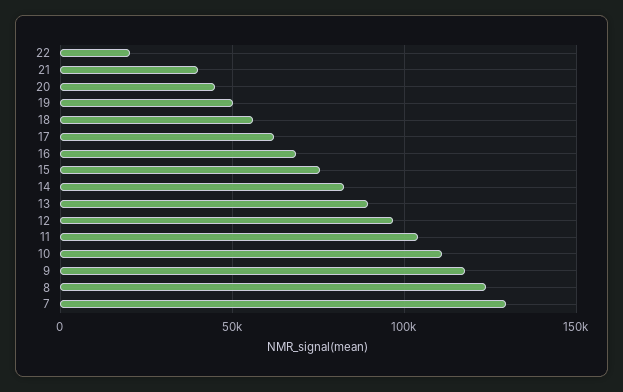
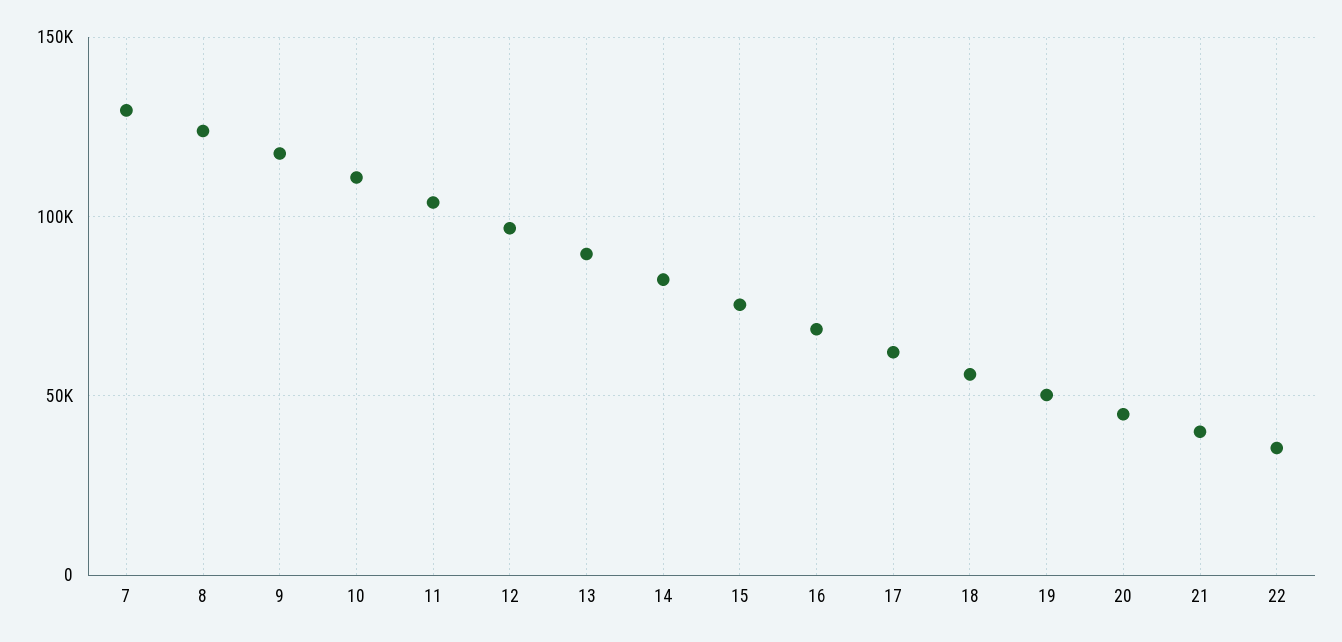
22: 20000 -> 35000

